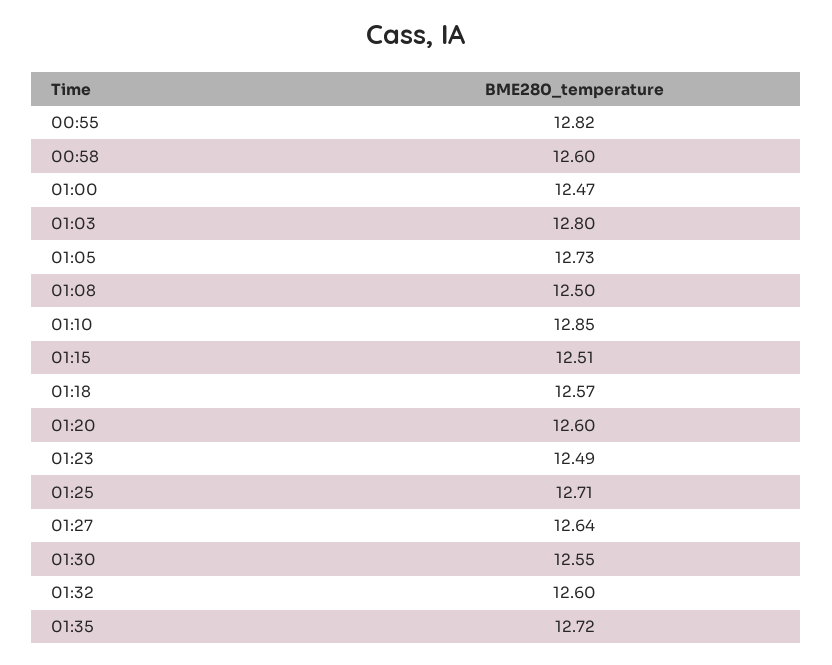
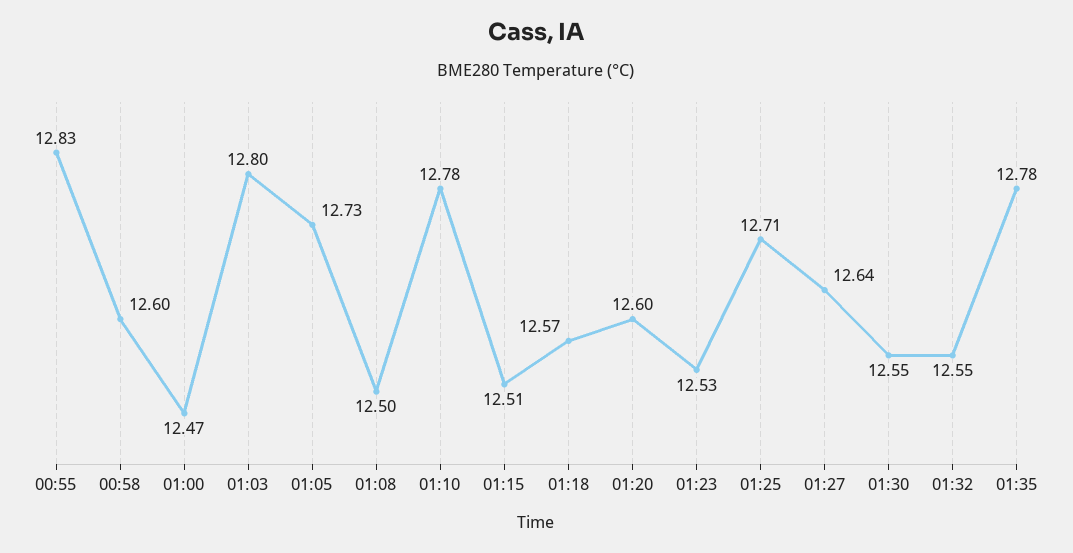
00:55: 12.82 -> 12.83
01:10: 12.85 -> 12.78
01:23: 12.49 -> 12.53
01:32: 12.6 -> 12.55
01:35: 12.72 -> 12.78

